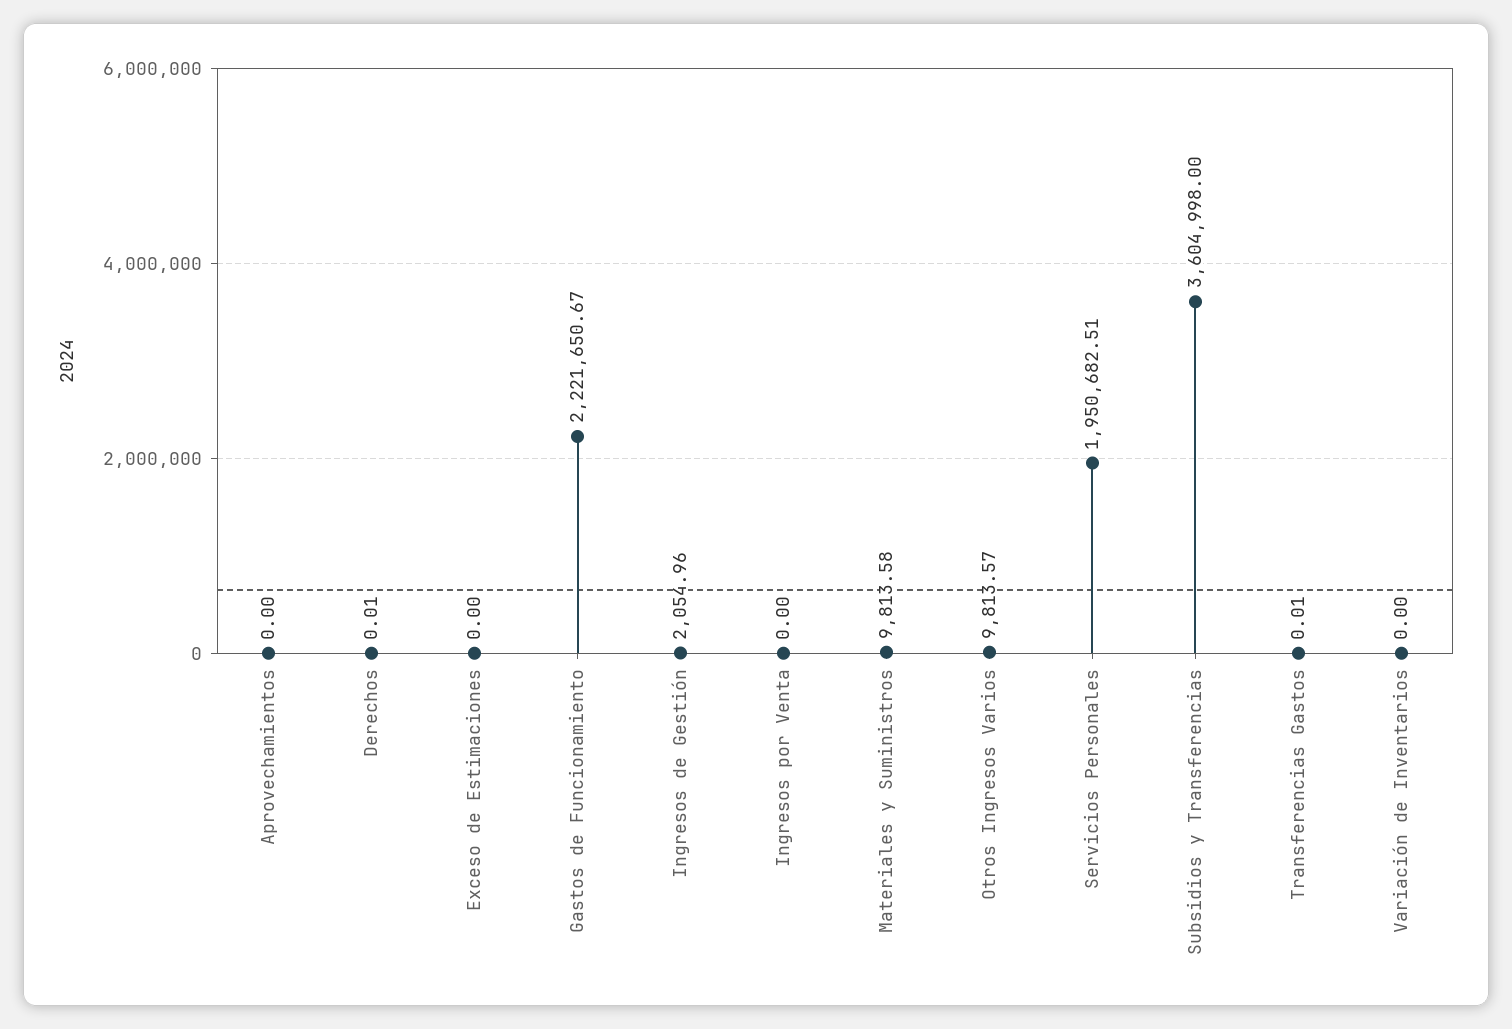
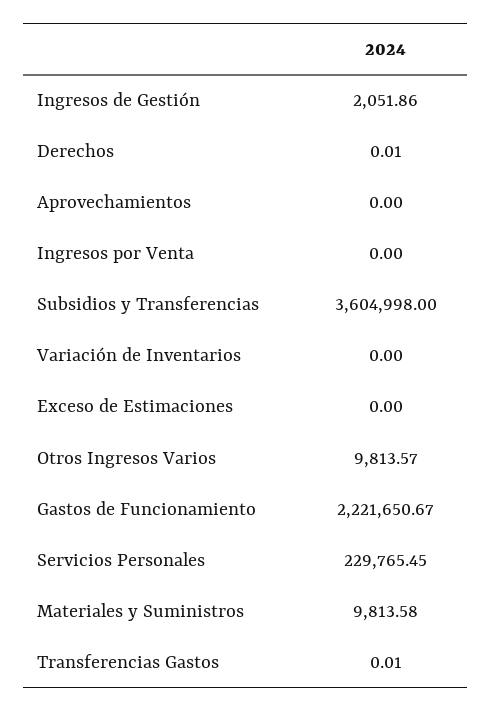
Ingresos de Gestión: 2054.96 -> 2051.86
Servicios Personales: 1950682.51 -> 229765.45

